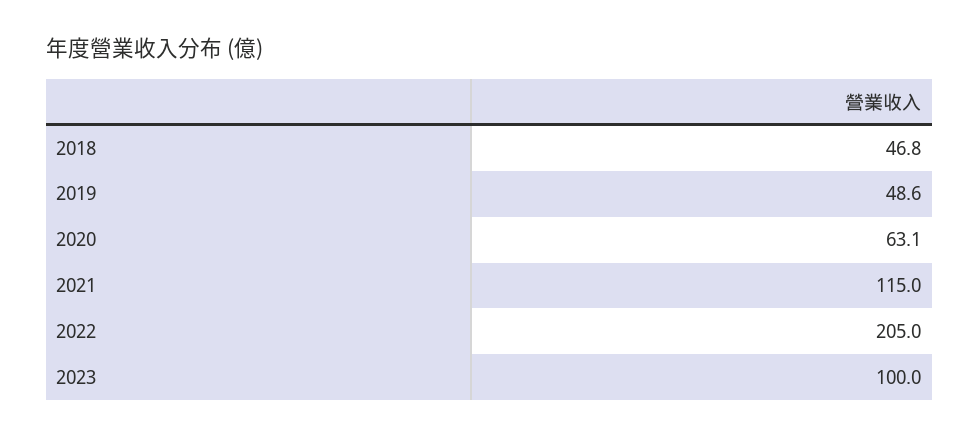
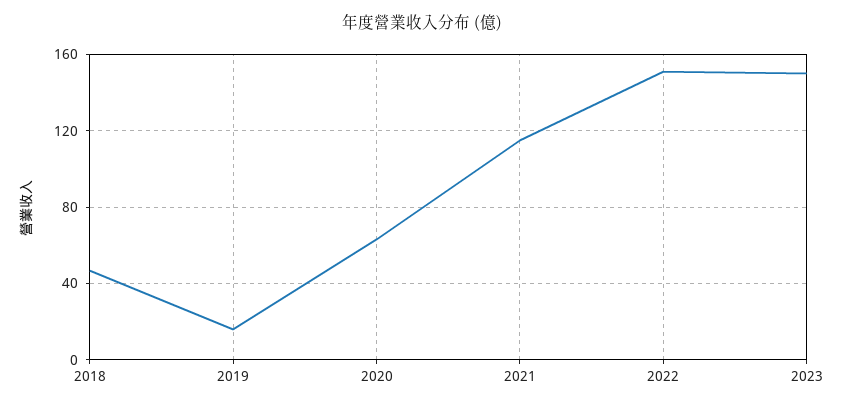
2019: 48.6 -> 15
2022: 205 -> 150
2023: 100 -> 150

